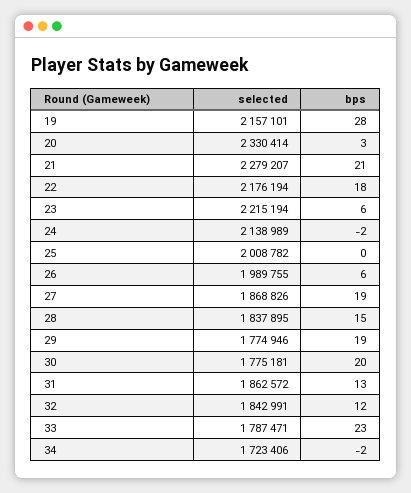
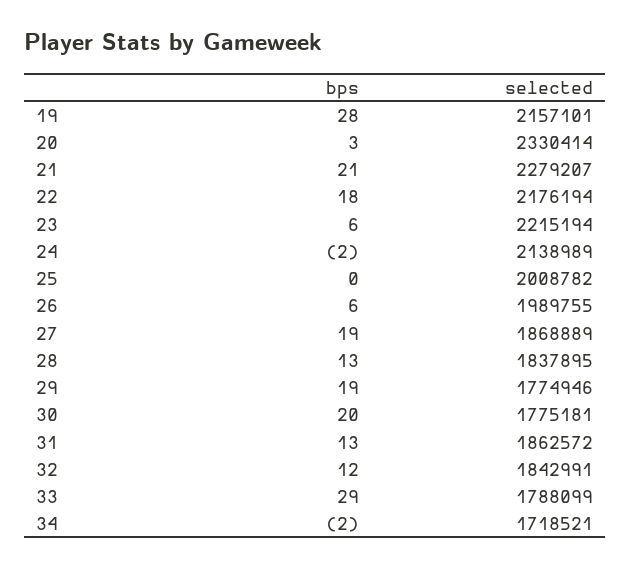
selected, 27: 1868826 -> 1868889
bps, 28: 15 -> 13
selected, 33: 1787471 -> 1788099
bps, 33: 23 -> 29
selected, 34: 1723406 -> 1718521

